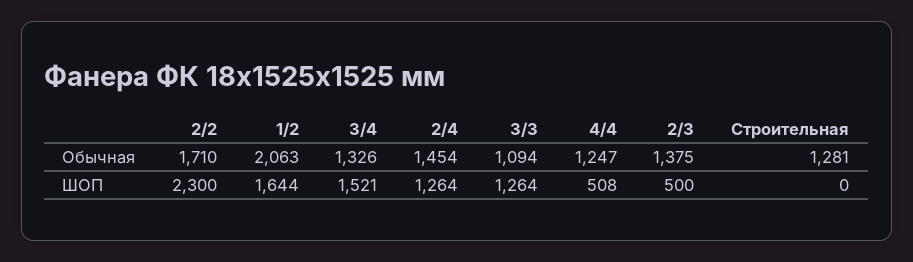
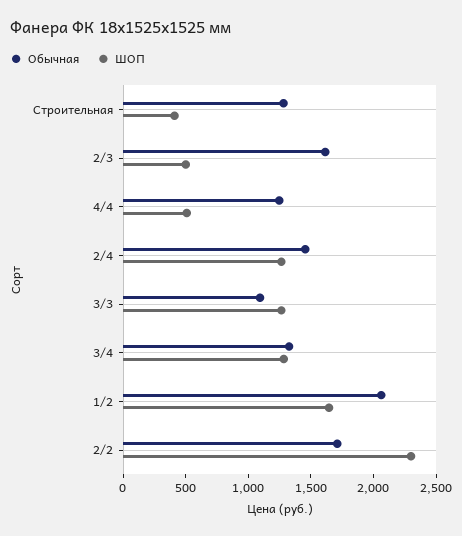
Обычная, 2/3: 1375 -> 1600
ШОП, 3/4: 1521 -> 1300
ШОП, Строительная: 0 -> 400

